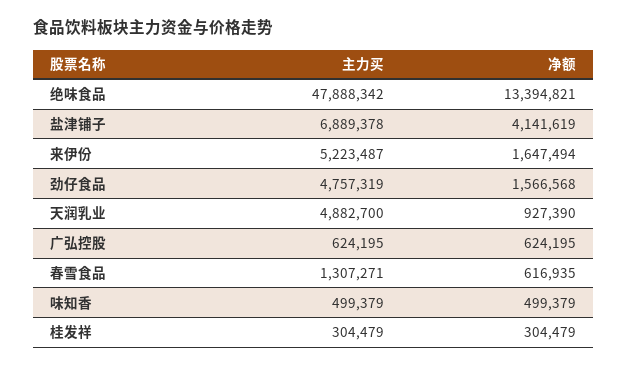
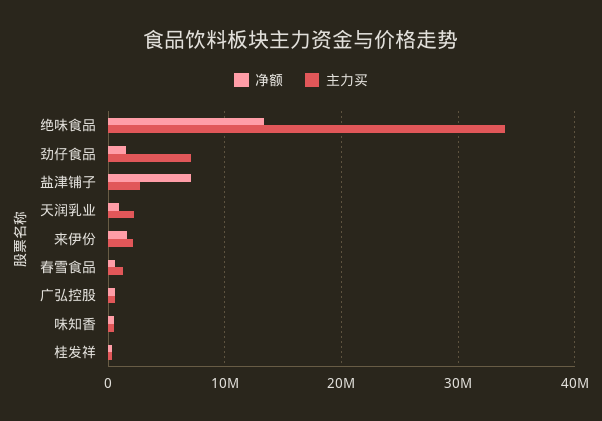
主力买, 绝味食品: 47888342 -> 34000000
主力买, 盐津铺子: 6889378 -> 3000000
净额, 盐津铺子: 4141619 -> 7000000
主力买, 来伊份: 5223487 -> 2000000
主力买, 劲仔食品: 4757319 -> 7000000
主力买, 天润乳业: 4882700 -> 2000000

